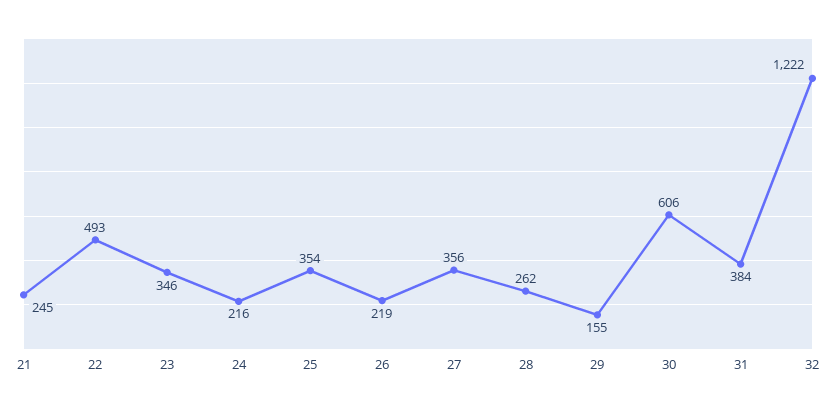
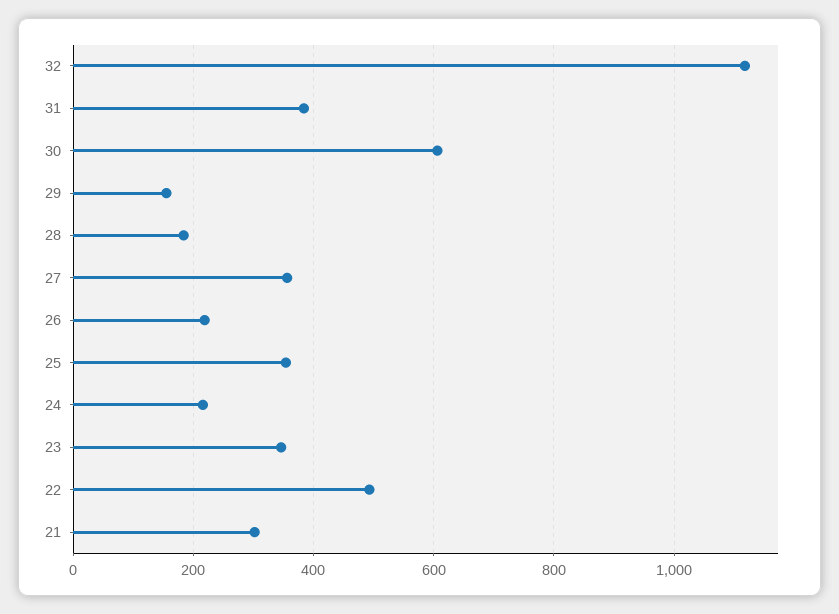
21: 245 -> 300
28: 262 -> 180
32: 1222 -> 1120

